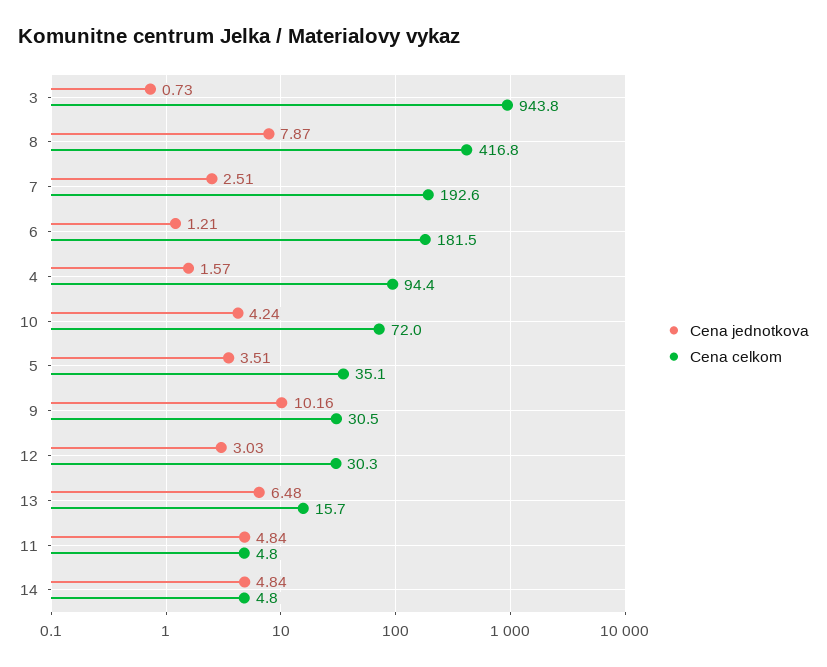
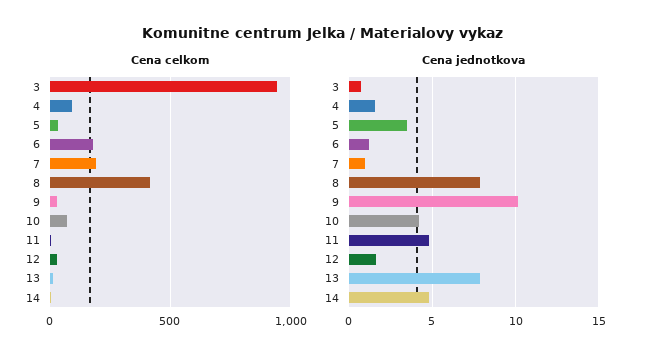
Cena jednotkova, 7: 2.51 -> 1
Cena jednotkova, 12: 3.03 -> 1.5
Cena jednotkova, 13: 6.48 -> 8

